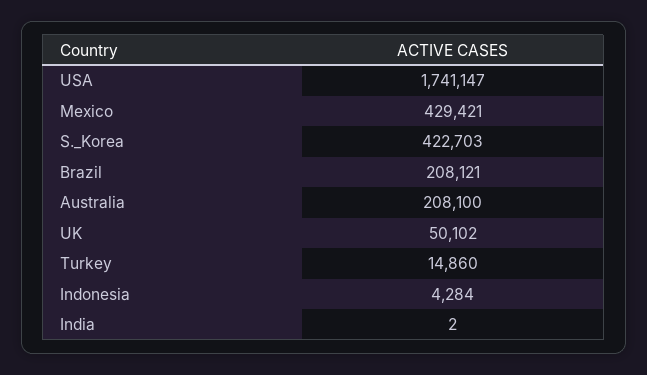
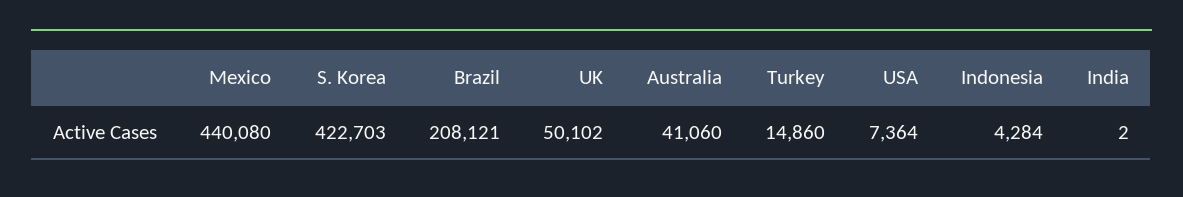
USA: 1741147 -> 7364
Mexico: 429421 -> 440080
Australia: 208100 -> 41060

